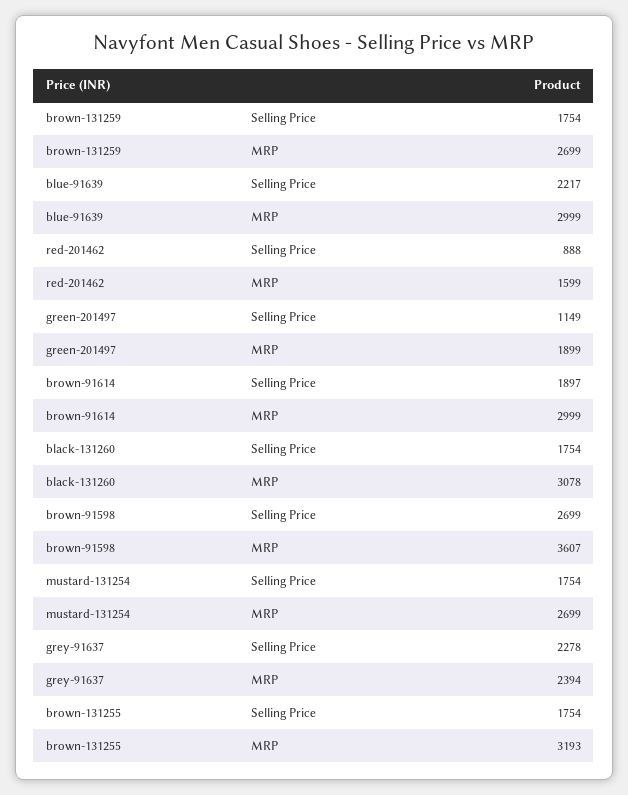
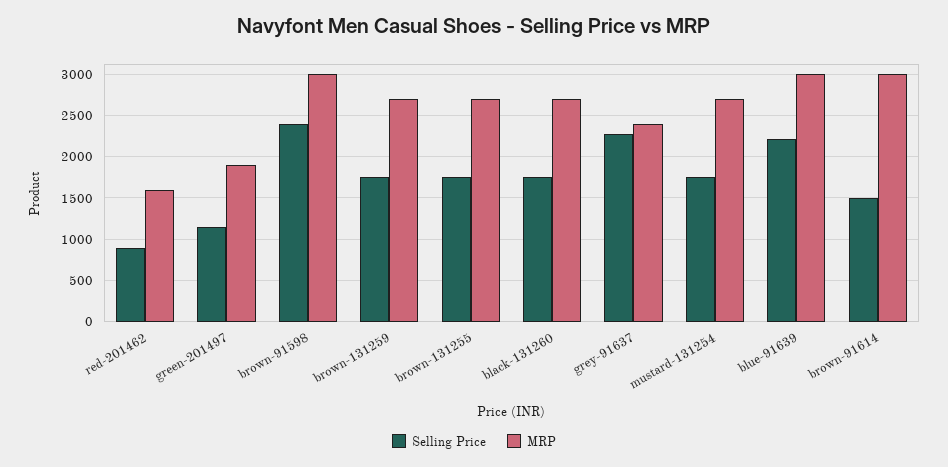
Selling Price, brown-91614: 1897 -> 1500
MRP, black-131260: 3078 -> 2700
Selling Price, brown-91598: 2699 -> 2400
MRP, brown-91598: 3607 -> 3000
MRP, brown-131255: 3193 -> 2700

